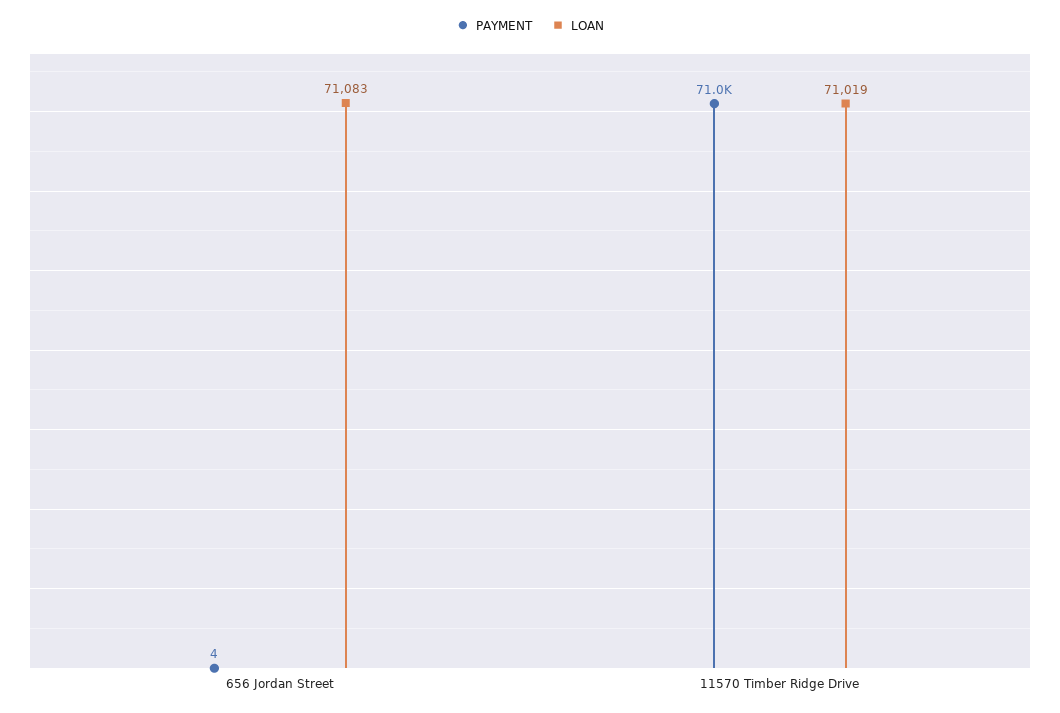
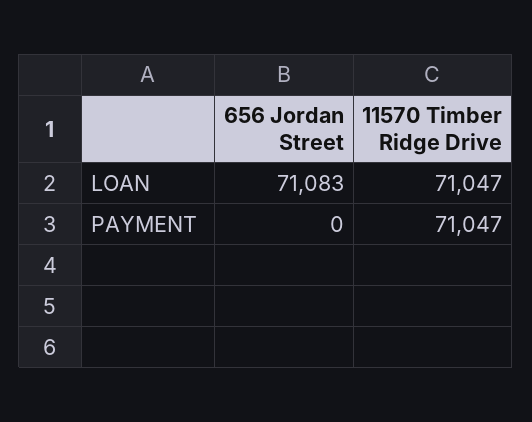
PAYMENT, 656 Jordan Street: 4 -> 0
LOAN, 11570 Timber Ridge Drive: 71019 -> 71047

